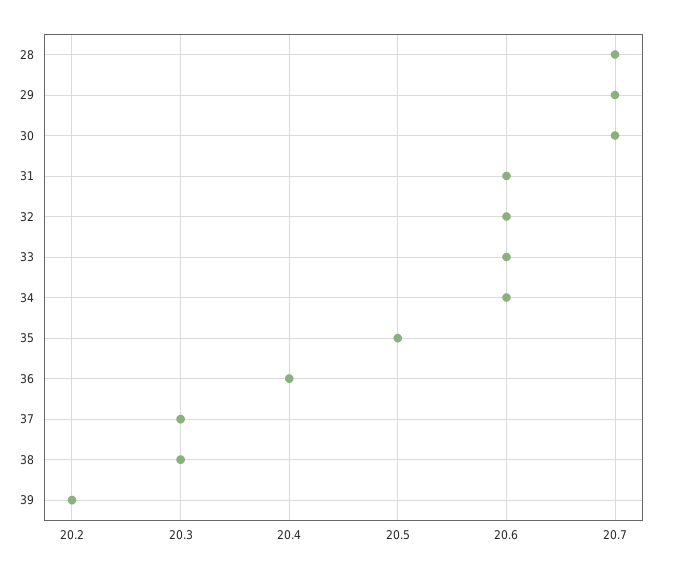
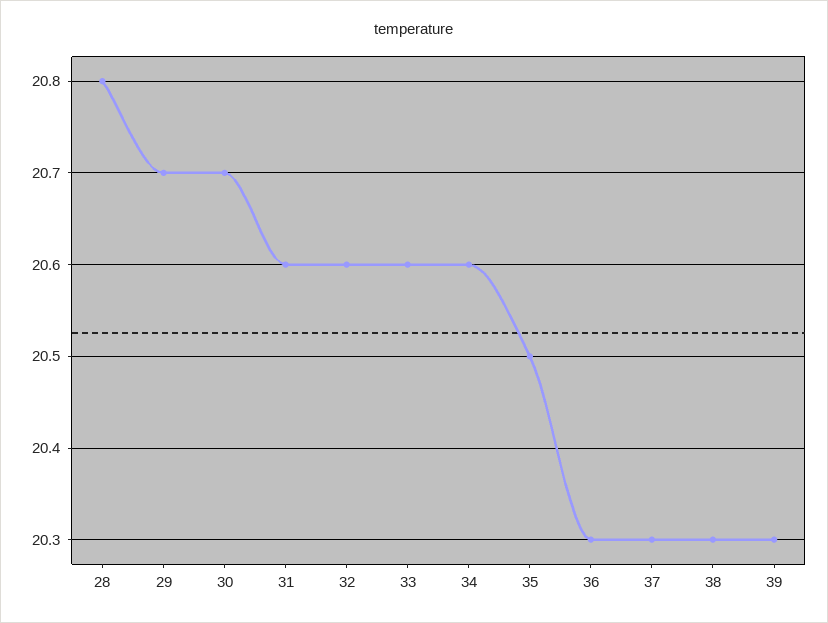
28: 20.7 -> 20.8
36: 20.4 -> 20.3
39: 20.2 -> 20.3

